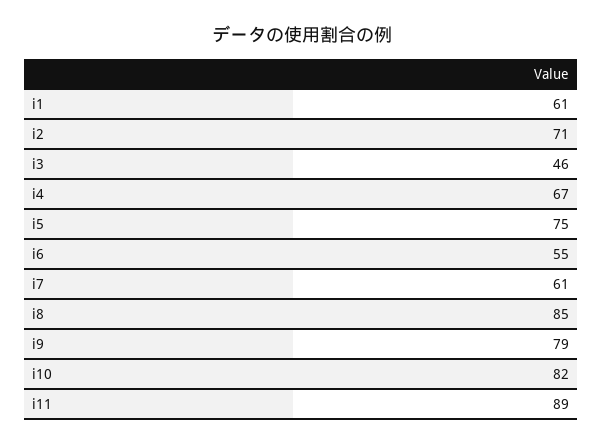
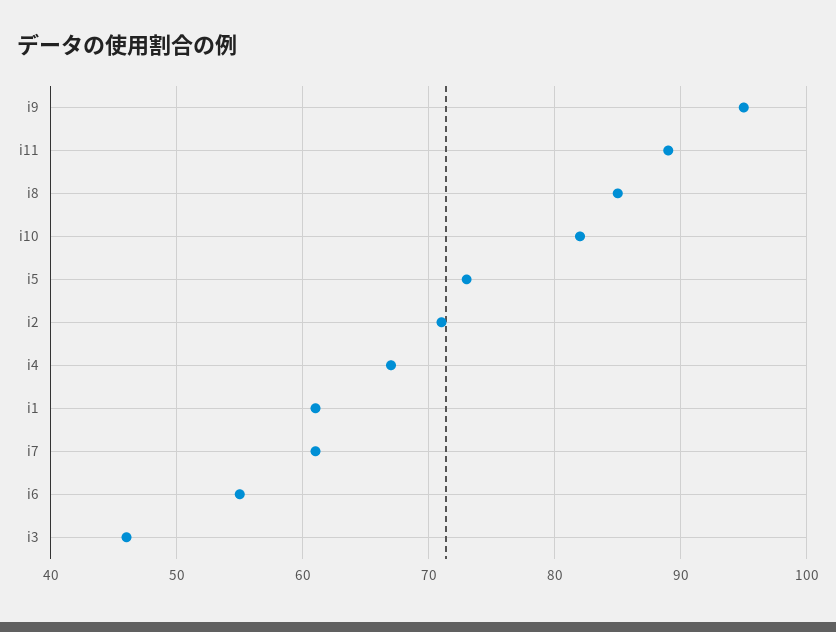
i5: 75 -> 73
i9: 79 -> 95

